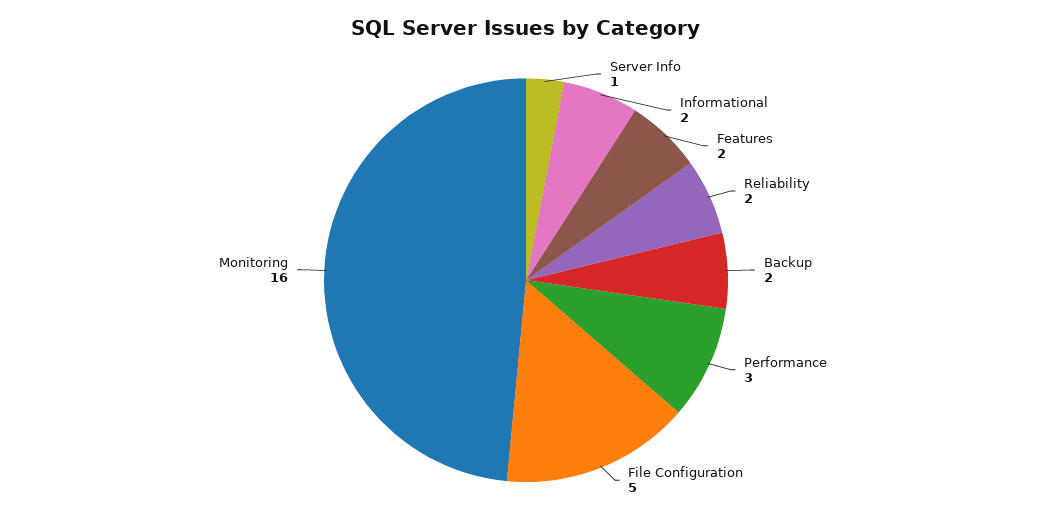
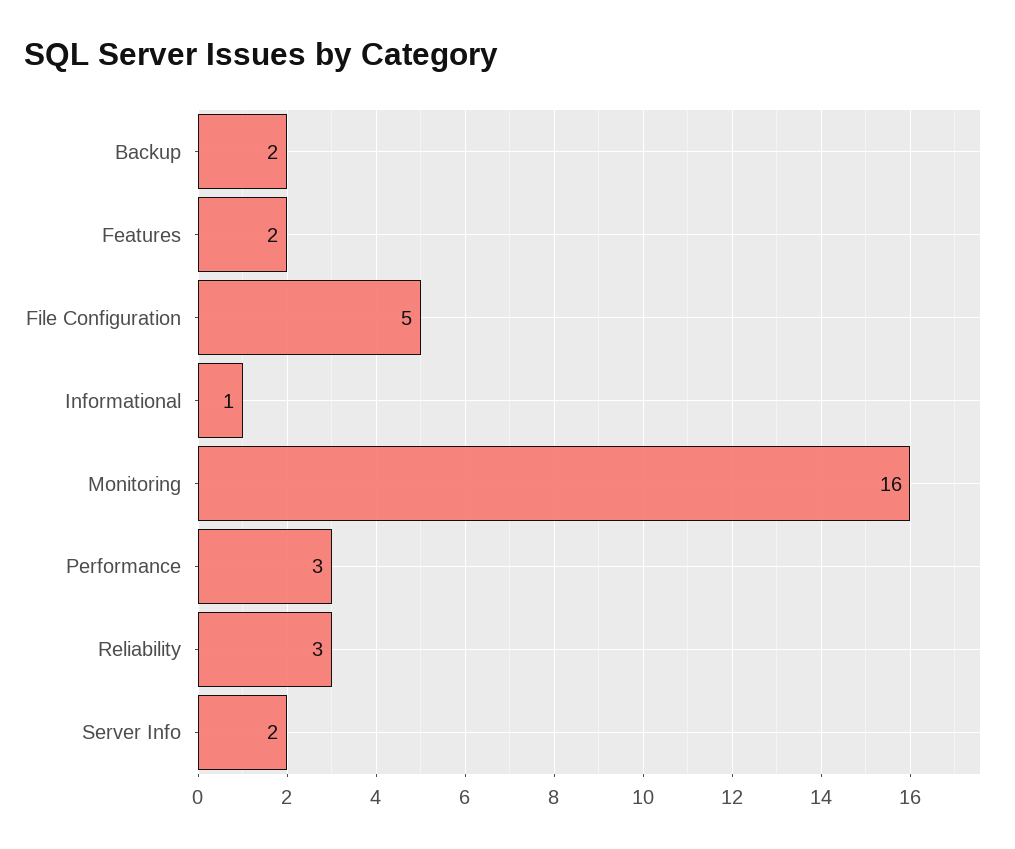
Server Info: 1 -> 2
Informational: 2 -> 1
Reliability: 2 -> 3

